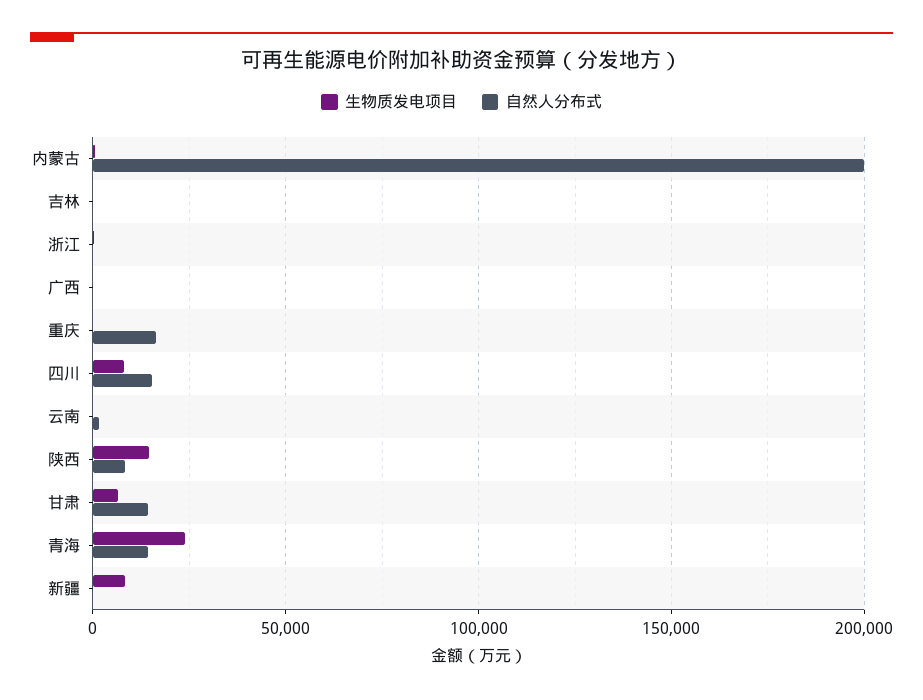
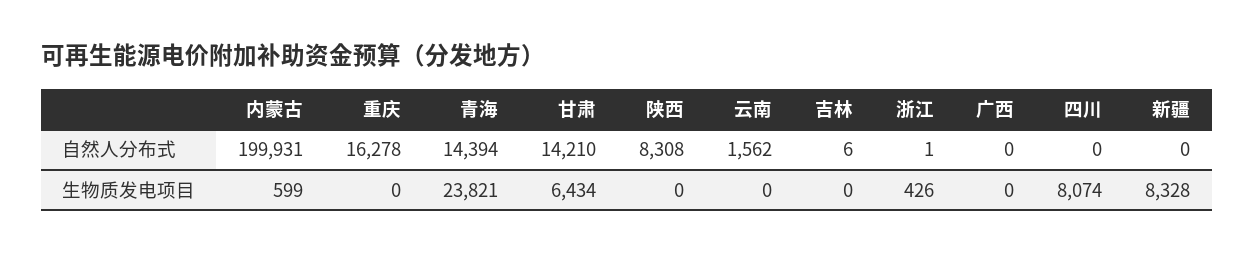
自然人分布式, 四川: 15000 -> 0
生物质发电项目, 陕西: 15000 -> 0

